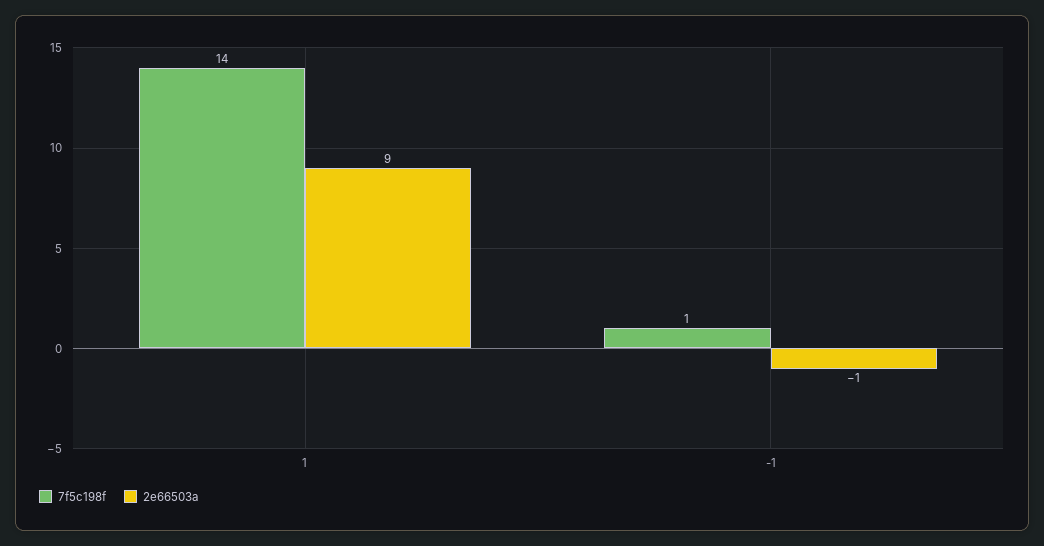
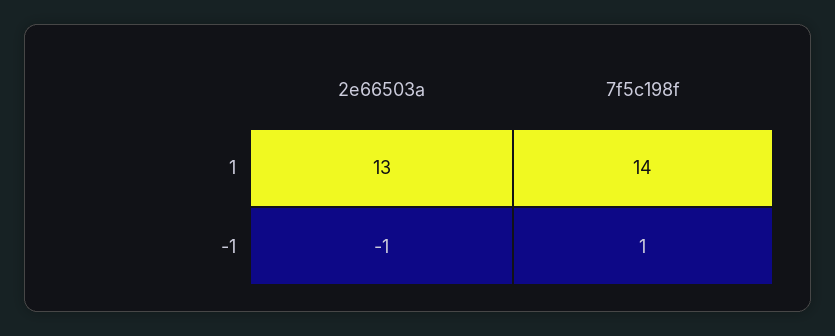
2e66503a, 1: 9 -> 13

